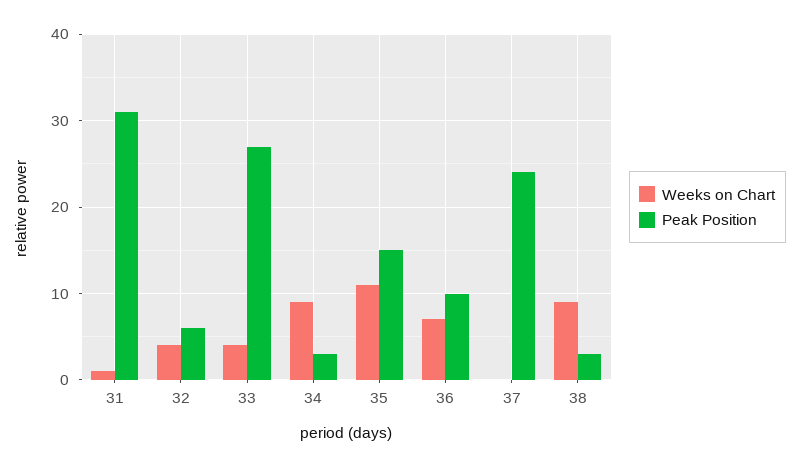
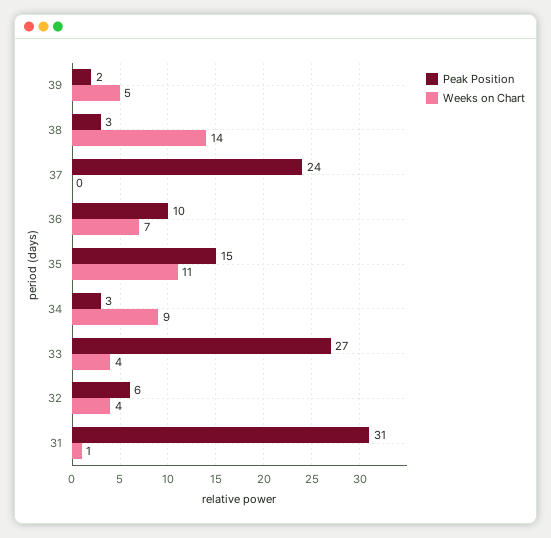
Weeks on Chart, 38: 9 -> 14
Peak Position, 39: none -> 2
Weeks on Chart, 39: none -> 5

